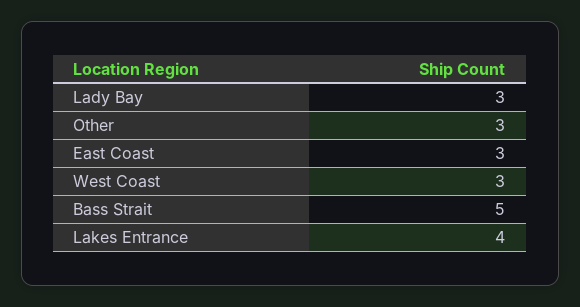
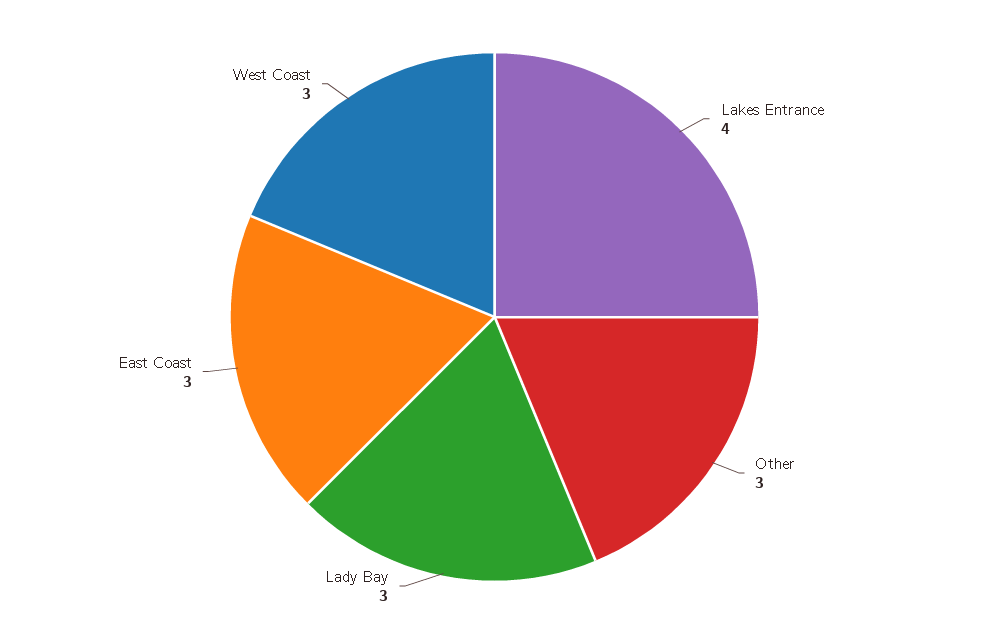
Bass Strait: 5 -> none

